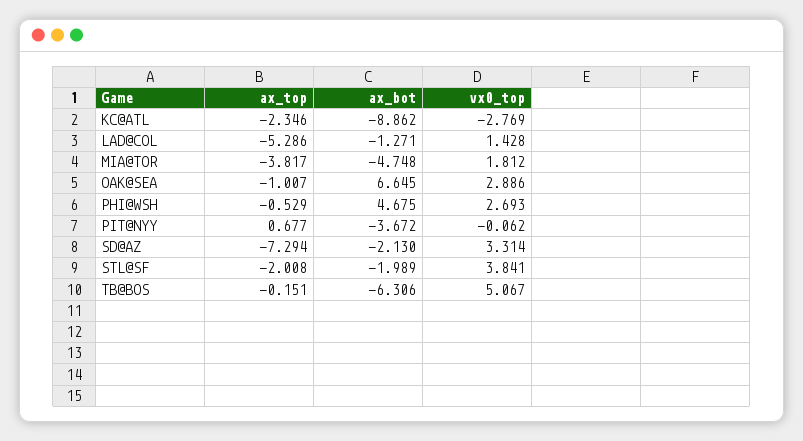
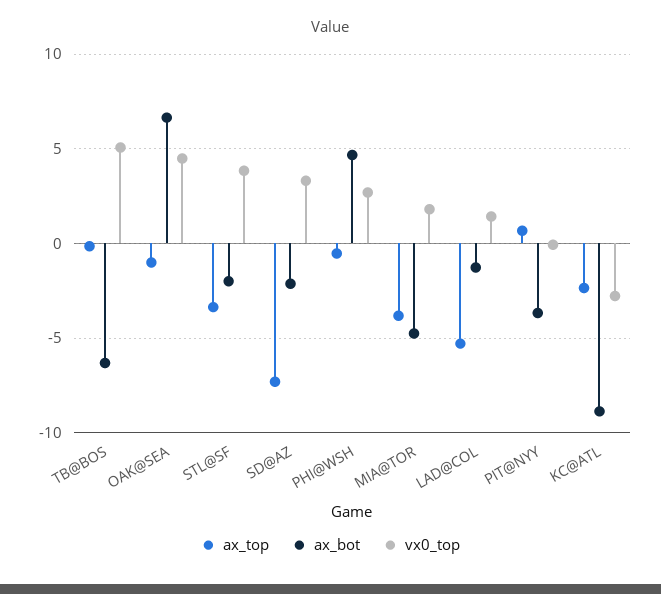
vx0_top, OAK@SEA: 2.886 -> 4.5
ax_top, STL@SF: -2.008 -> -3.5

